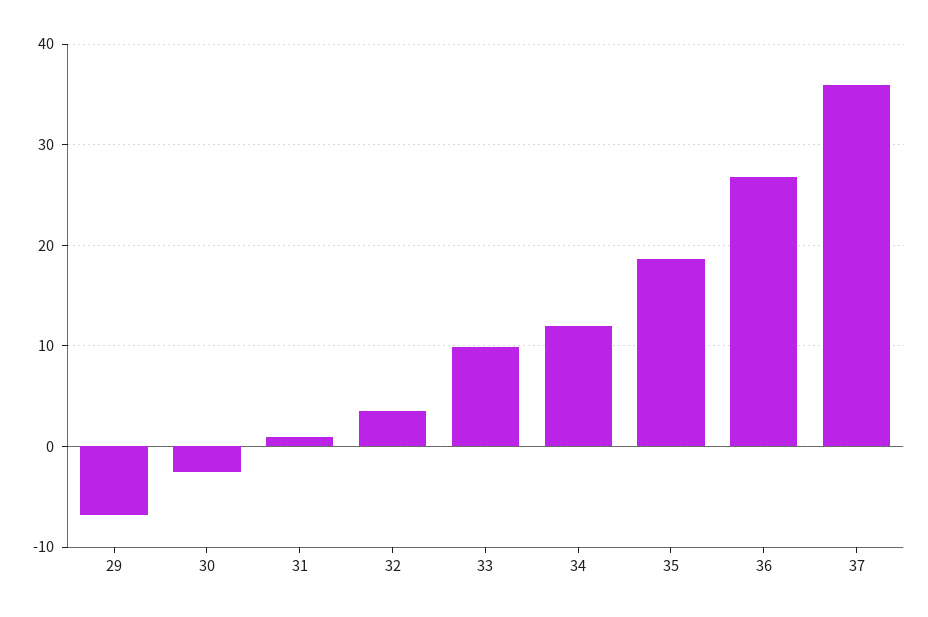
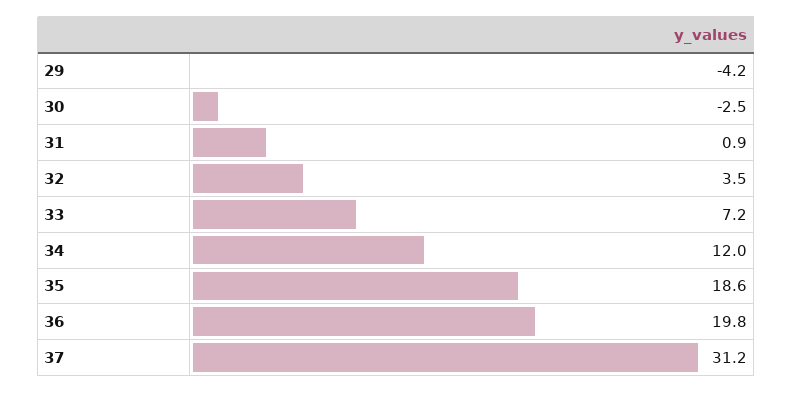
29: -7 -> -4.2
33: 10 -> 7.2
36: 27 -> 19.8
37: 36 -> 31.2

